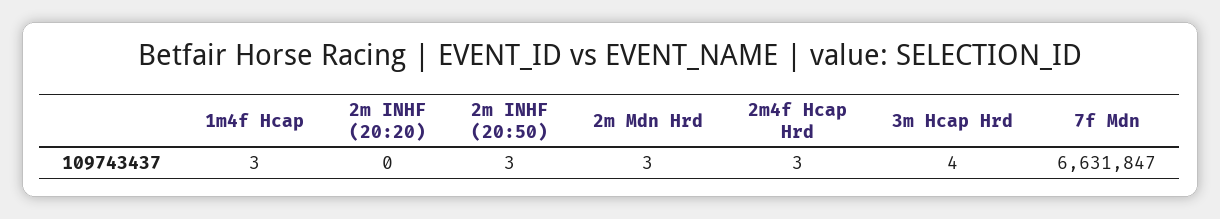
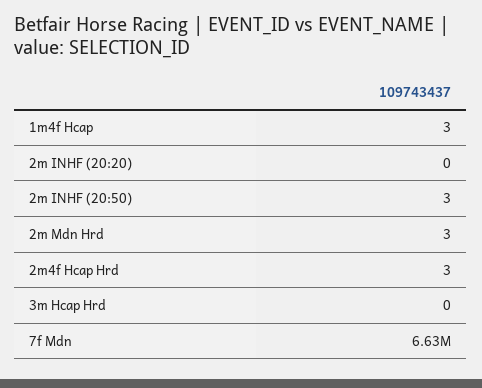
3m Hcap Hrd: 4 -> 0

